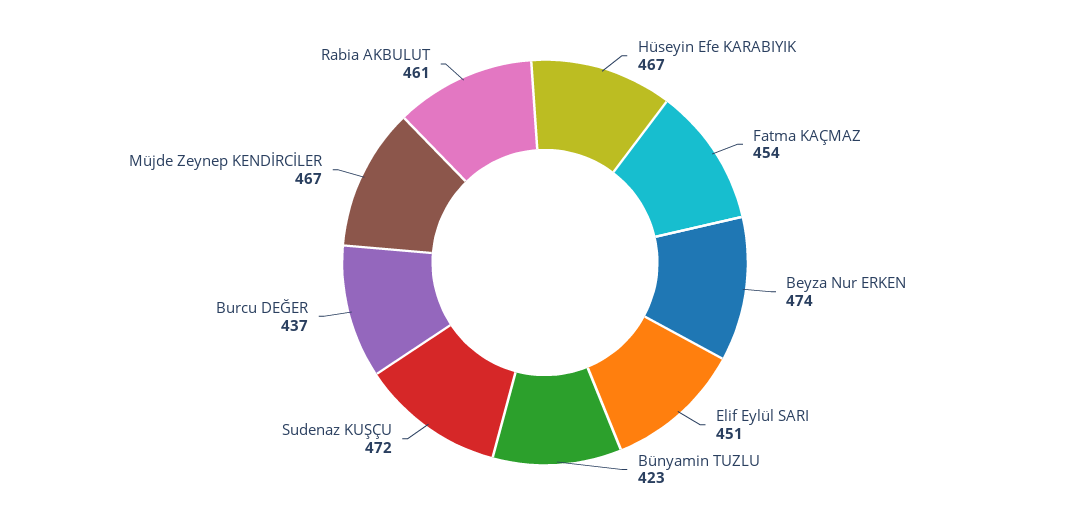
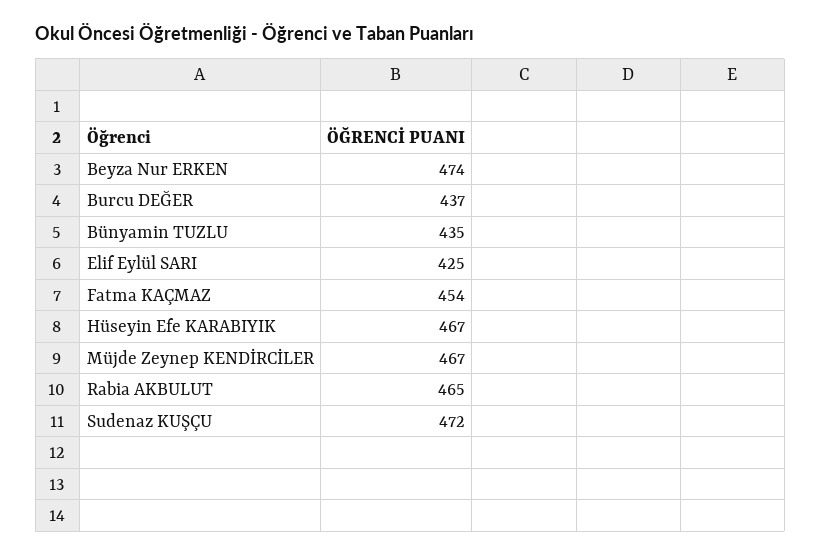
Elif Eylül SARI: 451 -> 425
Bünyamin TUZLU: 423 -> 435
Rabia AKBULUT: 461 -> 465

